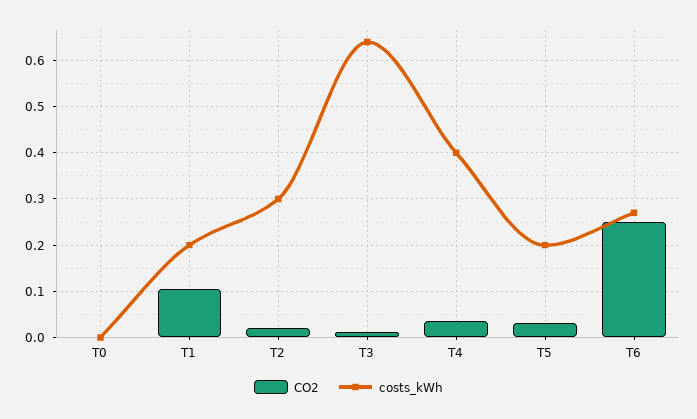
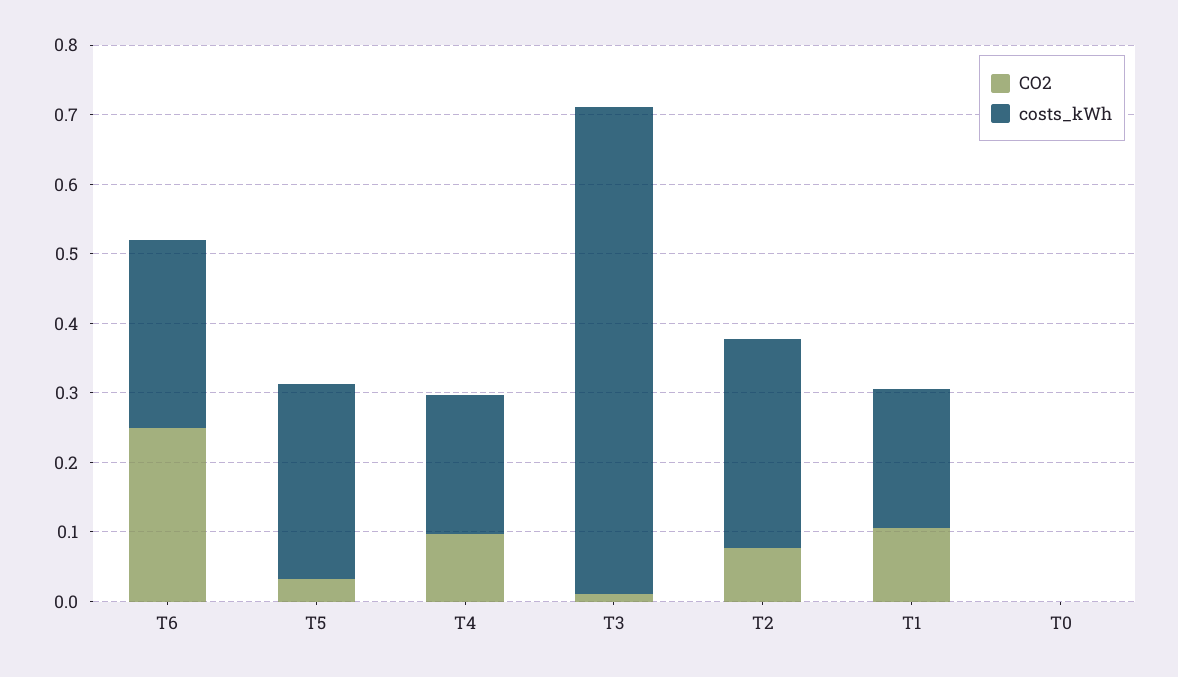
CO2, T2: 0.02 -> 0.08
costs_kWh, T3: 0.64 -> 0.7
CO2, T4: 0.04 -> 0.1
costs_kWh, T4: 0.4 -> 0.2
costs_kWh, T5: 0.2 -> 0.28

